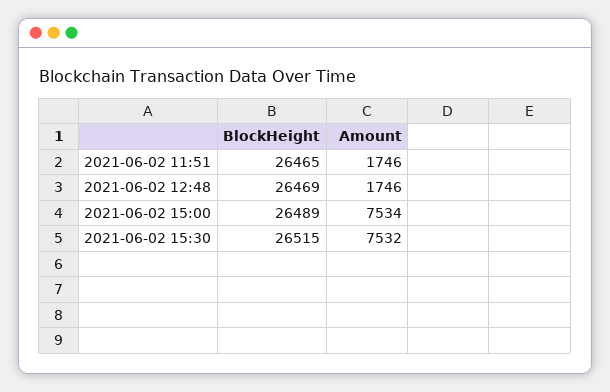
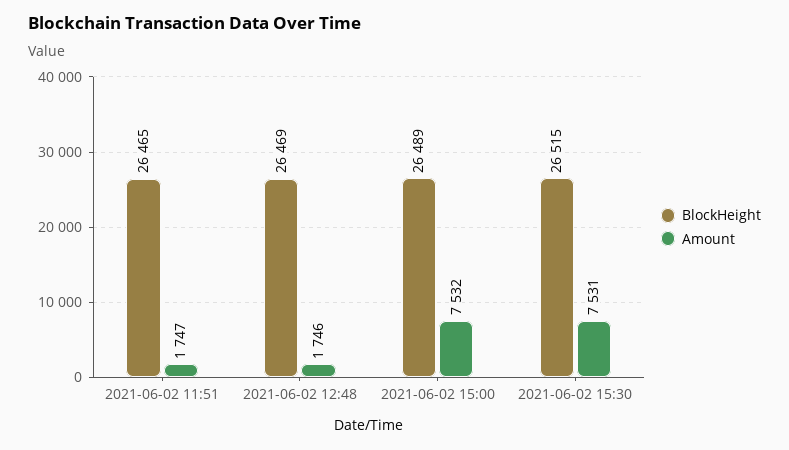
Amount, 2021-06-02 11:51: 1746 -> 1747
Amount, 2021-06-02 15:00: 7534 -> 7532
Amount, 2021-06-02 15:30: 7532 -> 7531

